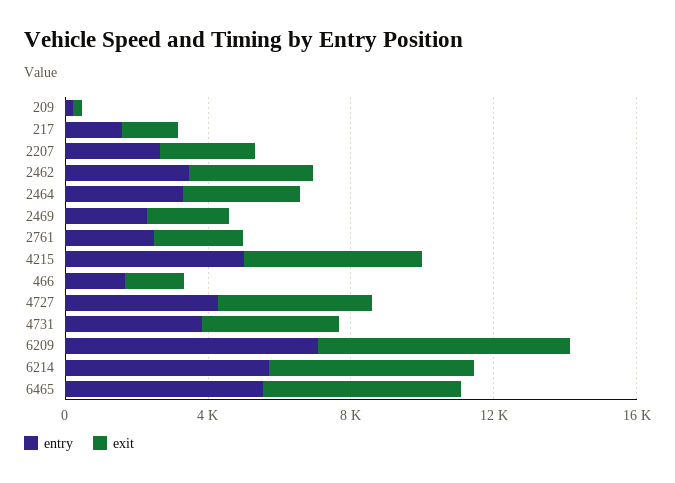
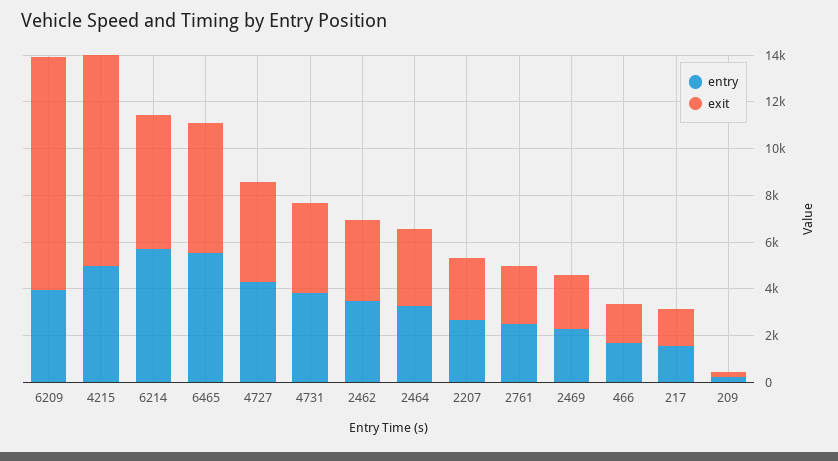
exit, 4215: 5000 -> 9000
entry, 6209: 7000 -> 4000
exit, 6209: 7000 -> 10000

